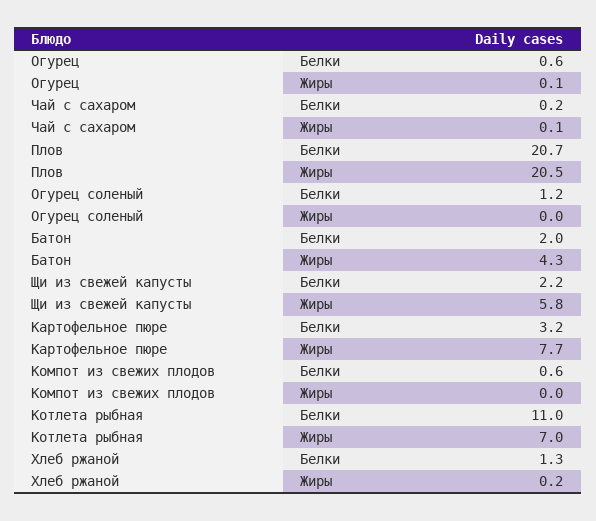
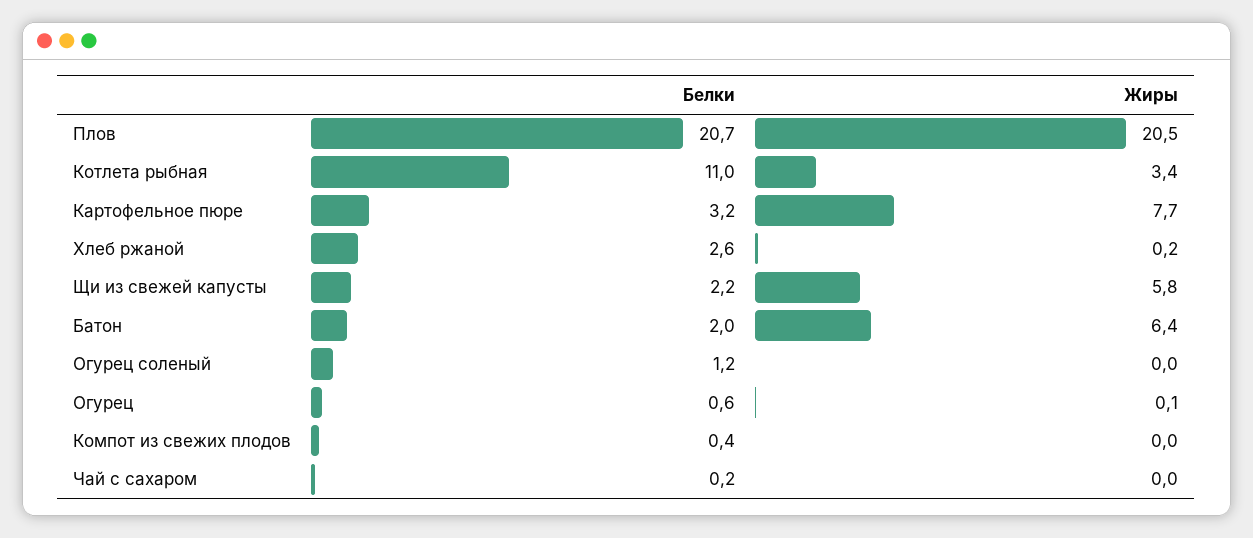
Чай с сахаром, Жиры: 0.1 -> 0
Батон, Жиры: 4.3 -> 6.4
Компот из свежих плодов, Белки: 0.6 -> 0.4
Котлета рыбная, Жиры: 7 -> 3.4
Хлеб ржаной, Белки: 1.3 -> 2.6

